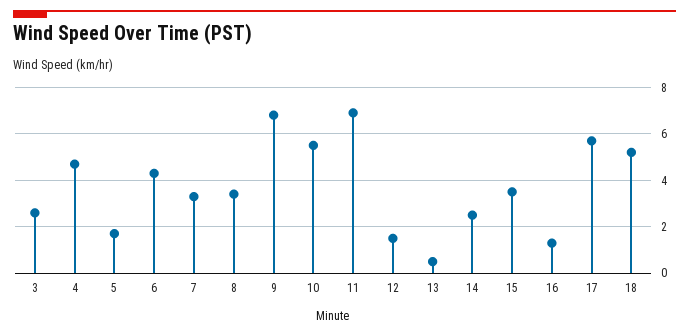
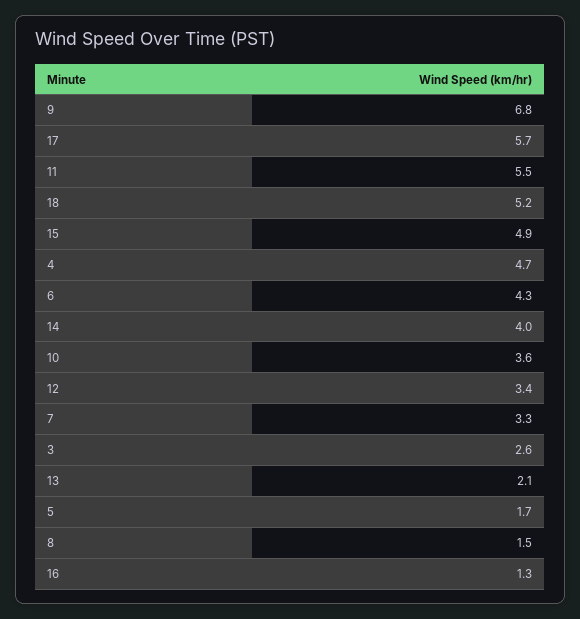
8: 3.5 -> 1.5
10: 5.5 -> 3.6
11: 7 -> 5.5
12: 1.5 -> 3.4
13: 0.5 -> 2.1
14: 2.5 -> 4
15: 3.5 -> 4.9

